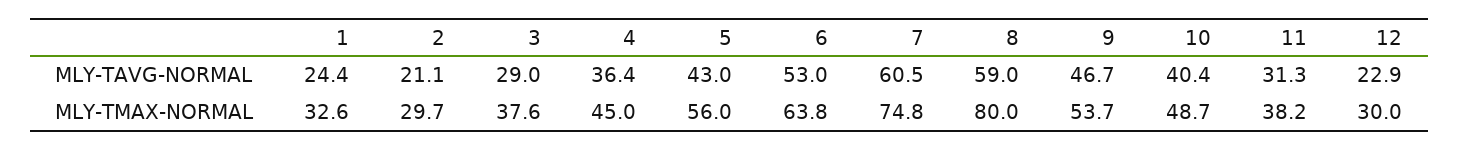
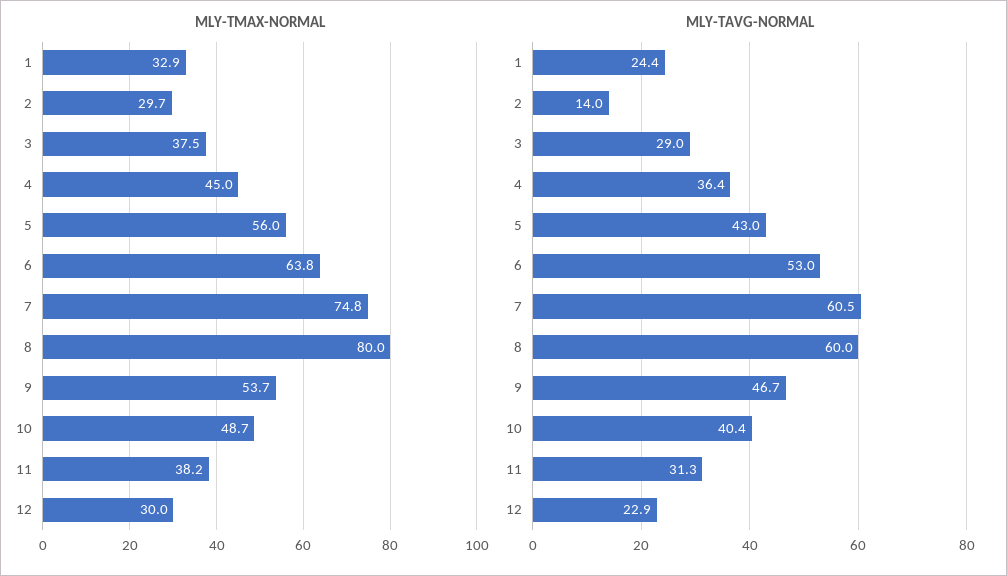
MLY-TAVG-NORMAL, 2: 21.1 -> 14
MLY-TAVG-NORMAL, 8: 59 -> 60
MLY-TMAX-NORMAL, 1: 32.6 -> 32.9
MLY-TMAX-NORMAL, 3: 37.6 -> 37.5

